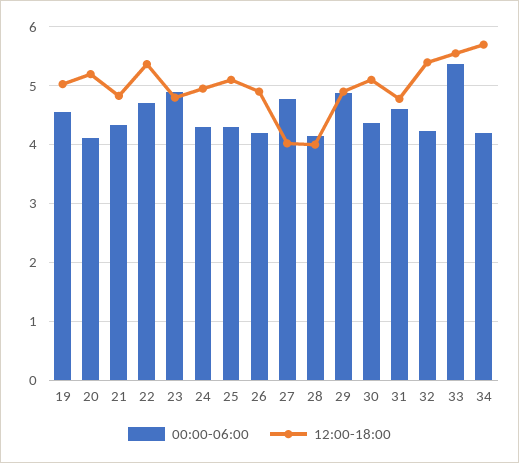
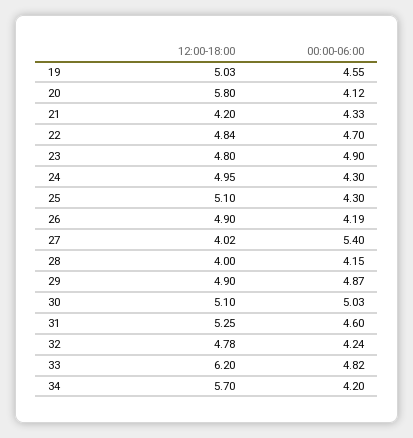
12:00-18:00, 20: 5.2 -> 5.8
12:00-18:00, 21: 4.8 -> 4.2
12:00-18:00, 22: 5.4 -> 4.84
00:00-06:00, 27: 4.8 -> 5.4
00:00-06:00, 30: 4.4 -> 5.03
12:00-18:00, 31: 4.8 -> 5.25
12:00-18:00, 32: 5.4 -> 4.78
00:00-06:00, 33: 5.4 -> 4.82
12:00-18:00, 33: 5.6 -> 6.2

